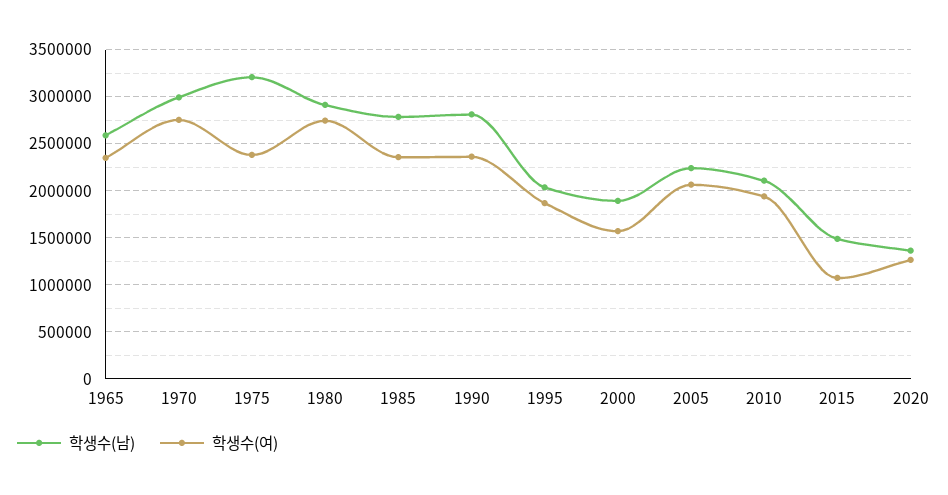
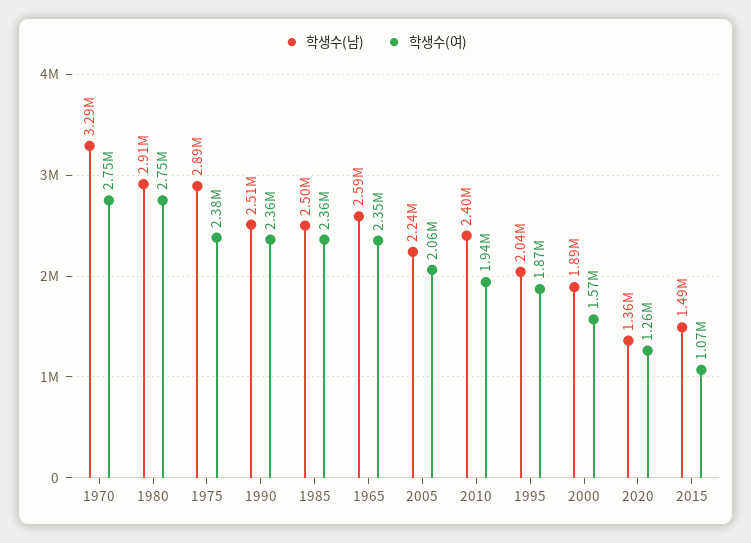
학생수(남), 1970: 3000000 -> 3290000
학생수(남), 1975: 3200000 -> 2890000
학생수(남), 1985: 2800000 -> 2500000
학생수(남), 1990: 2800000 -> 2510000
학생수(남), 2010: 2100000 -> 2400000

